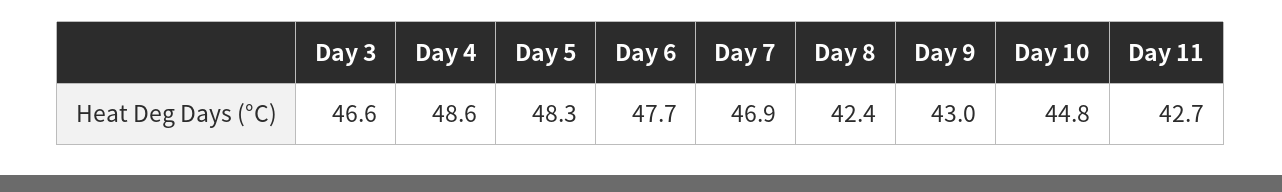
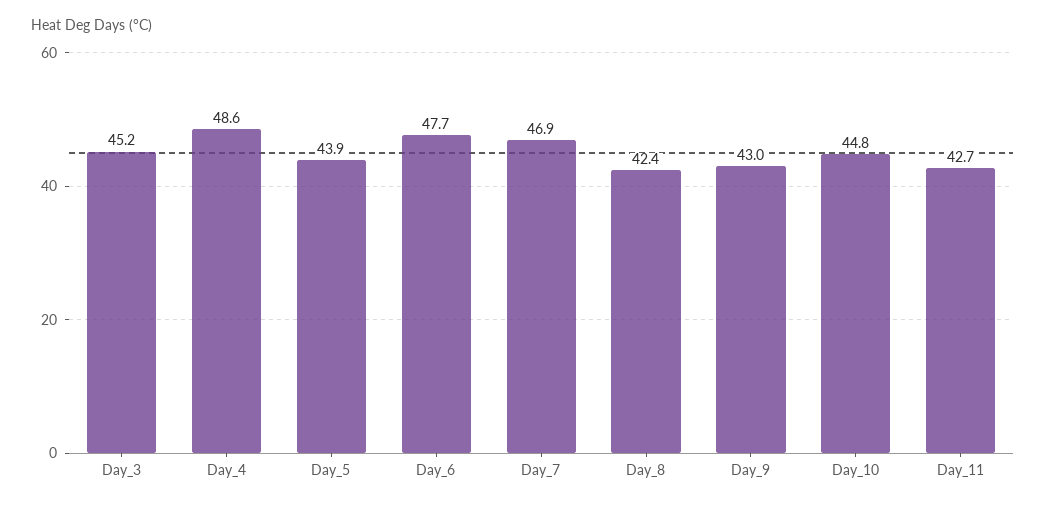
Day 3: 46.6 -> 45.2
Day 5: 48.3 -> 43.9

